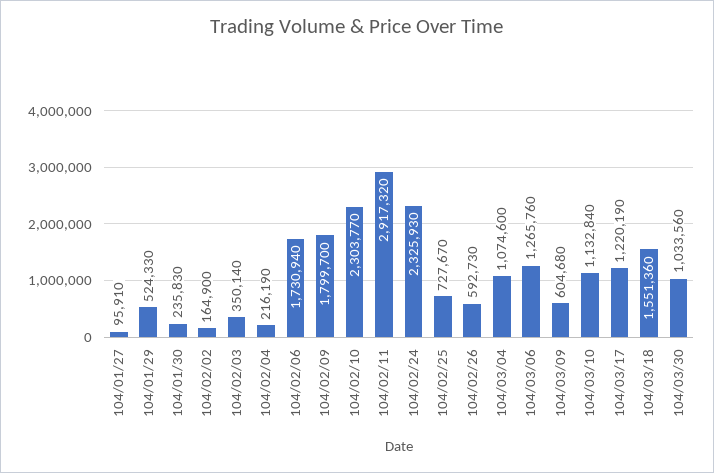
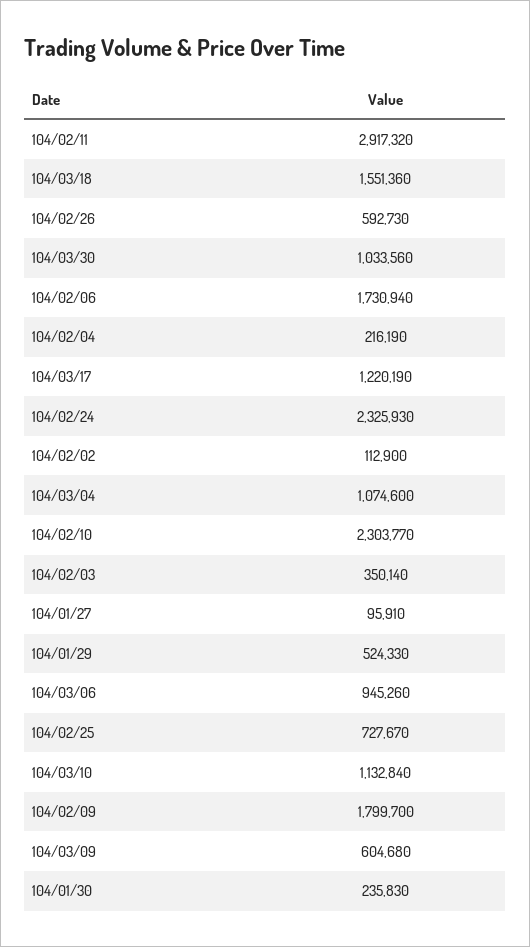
104/02/02: 164900 -> 112900
104/03/06: 1265760 -> 945260

